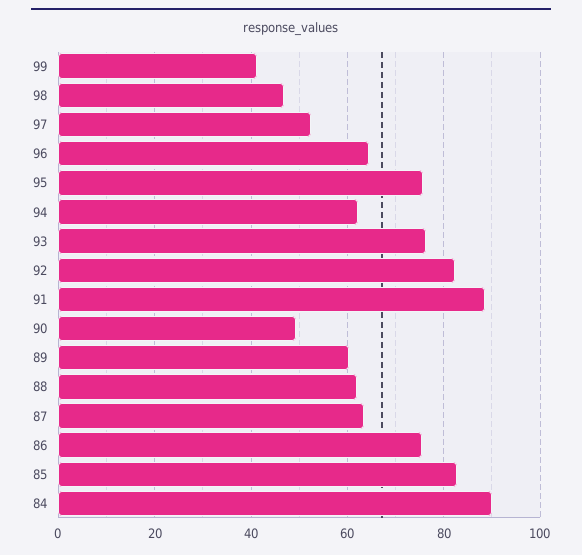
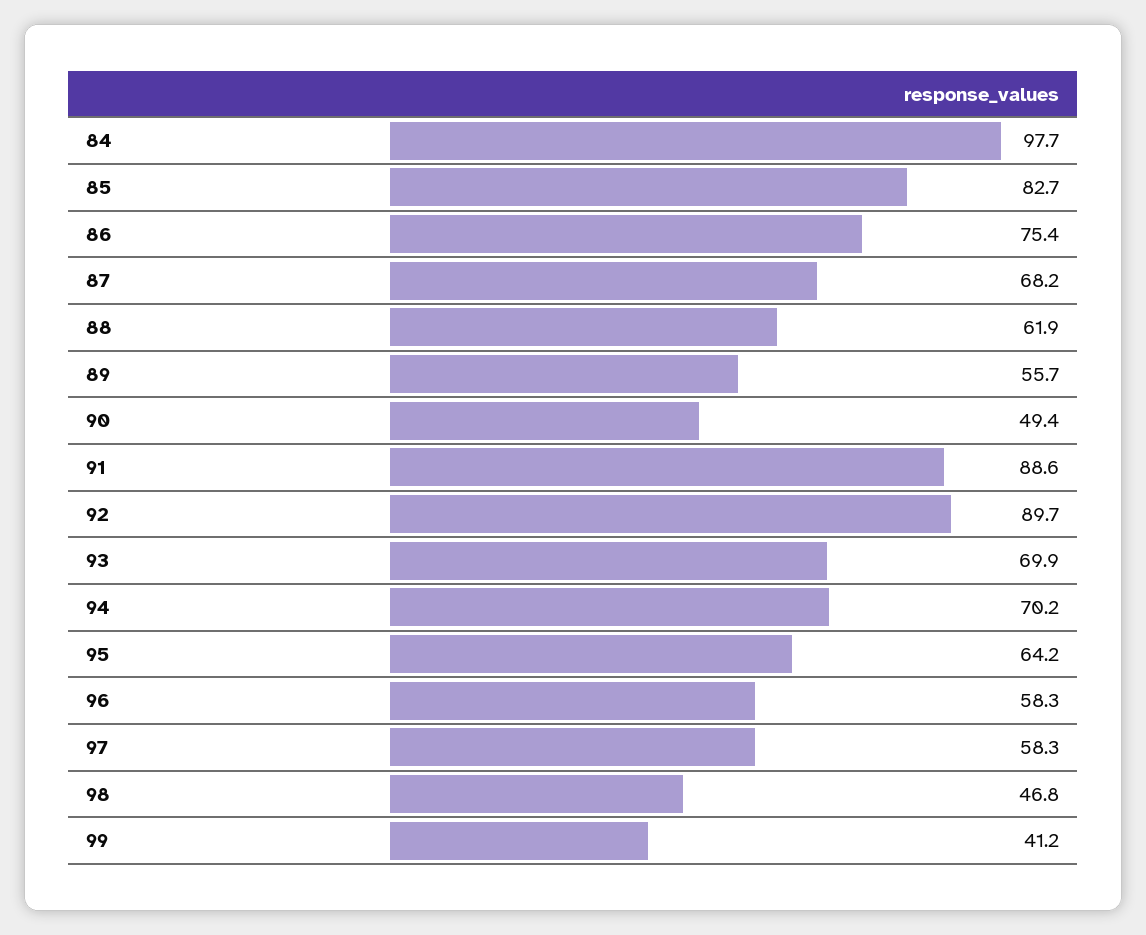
97: 52 -> 58.3
96: 64 -> 58.3
95: 76 -> 64.2
94: 62 -> 70.2
93: 76 -> 69.9
92: 82 -> 89.7
89: 60 -> 55.7
87: 64 -> 68.2
84: 90 -> 97.7

